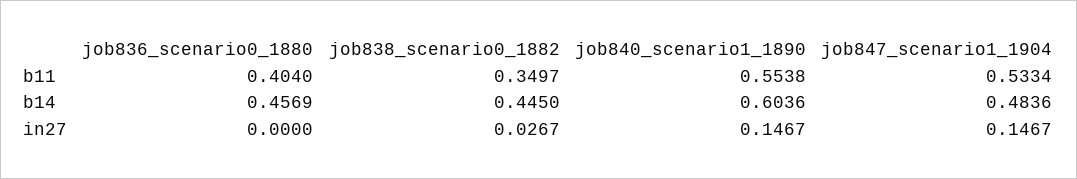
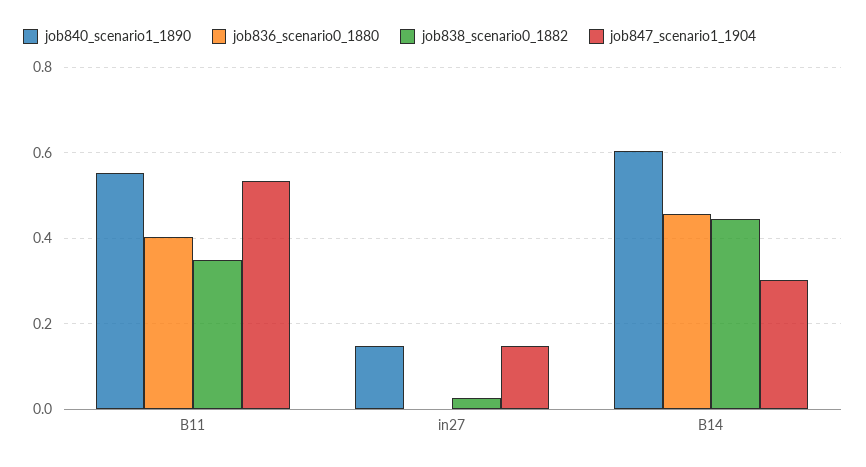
job847_scenario1_1904, b14: 0.4836 -> 0.3

